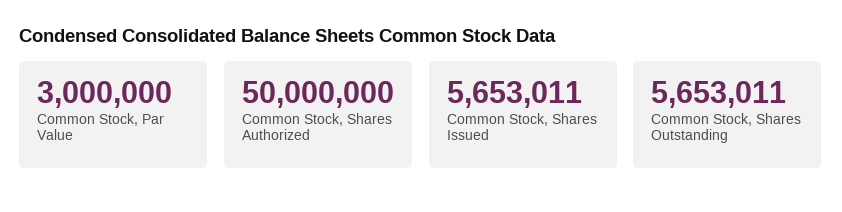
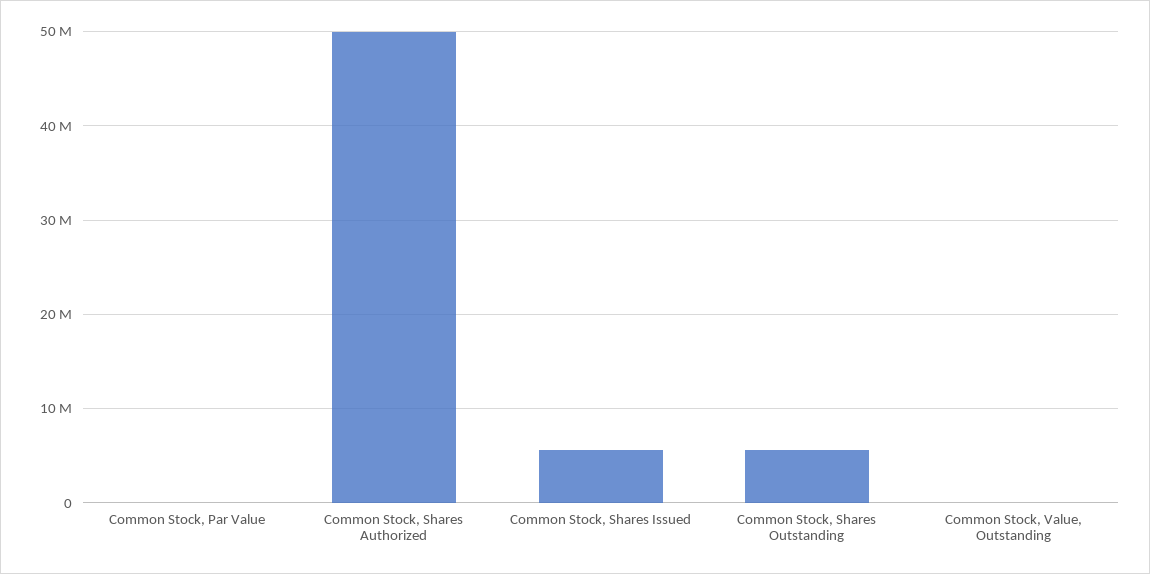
Common Stock, Par Value: 3000000 -> 0
Common Stock, Value, Outstanding: none -> 0

